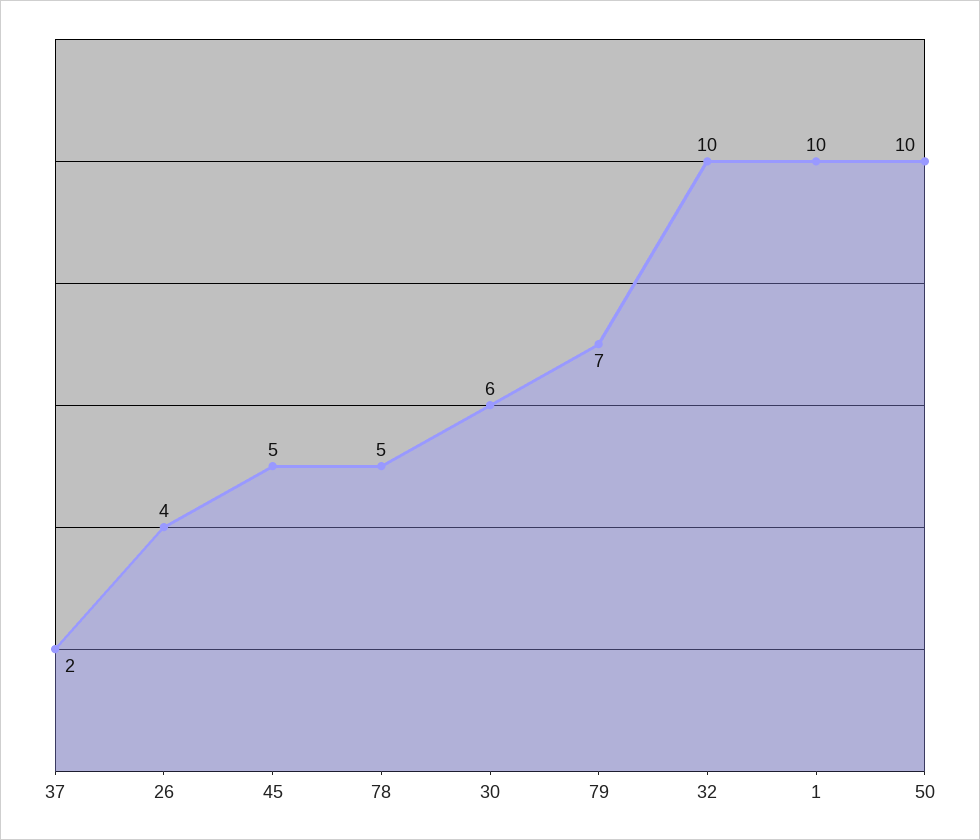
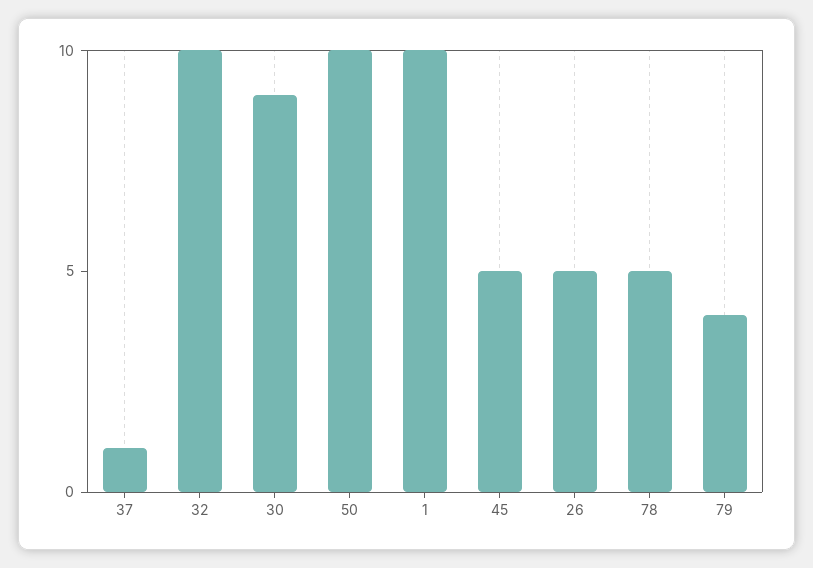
37: 2 -> 1
26: 4 -> 5
30: 6 -> 9
79: 7 -> 4

